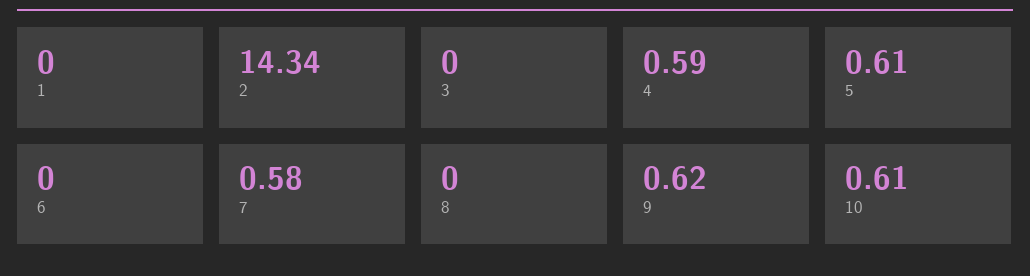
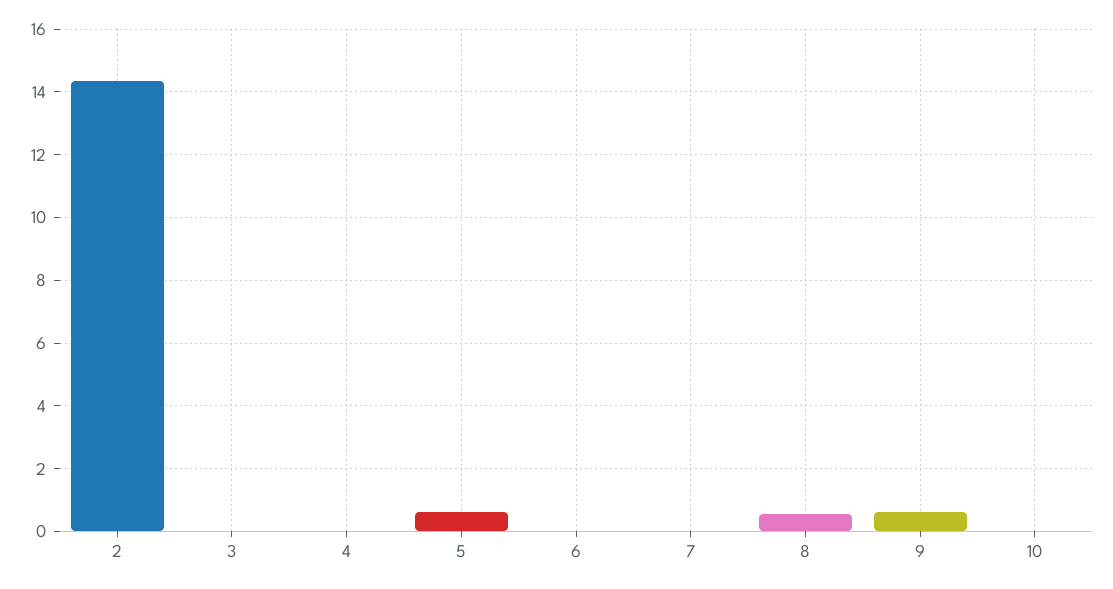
1: 0 -> none
4: 0.59 -> 0
7: 0.58 -> 0
8: 0 -> 0.6
10: 0.61 -> 0

